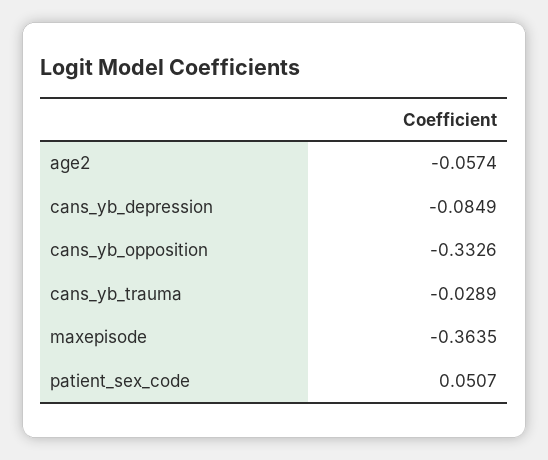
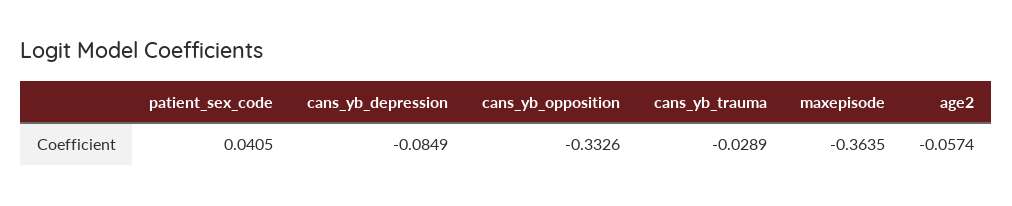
patient_sex_code: 0.0507 -> 0.0405

